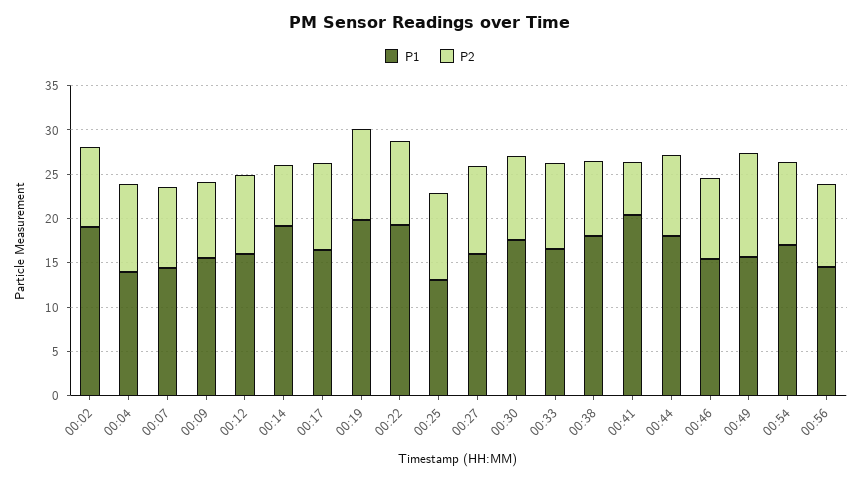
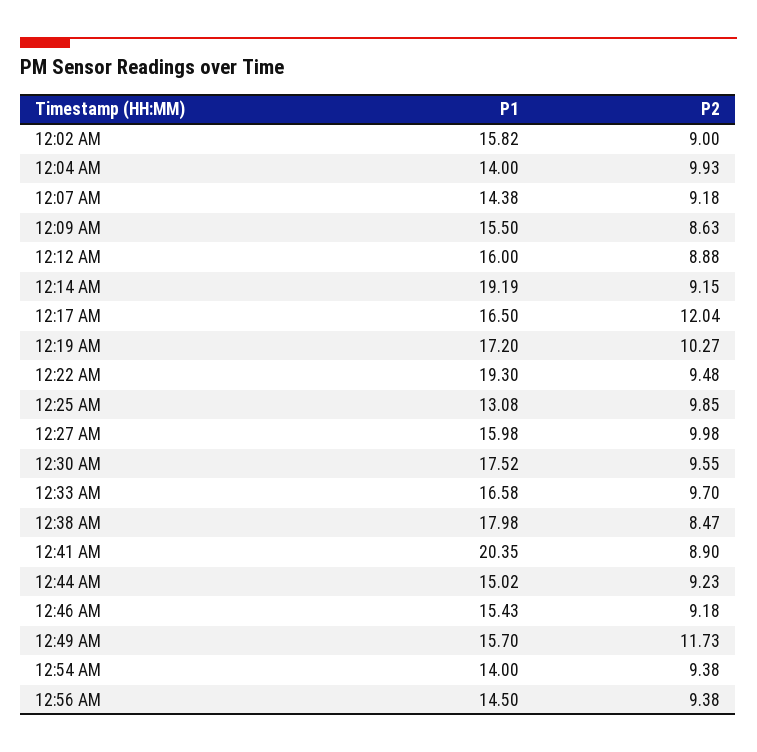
P1, 00:02: 19 -> 15.82
P2, 00:14: 7 -> 9.15
P2, 00:17: 10 -> 12.04
P1, 00:19: 20 -> 17.2
P2, 00:41: 6 -> 8.9
P1, 00:44: 18 -> 15.02
P1, 00:54: 17 -> 14

